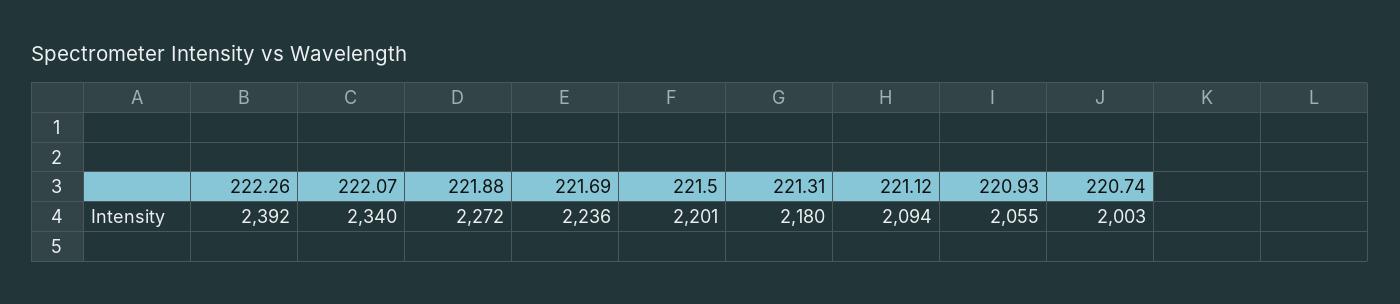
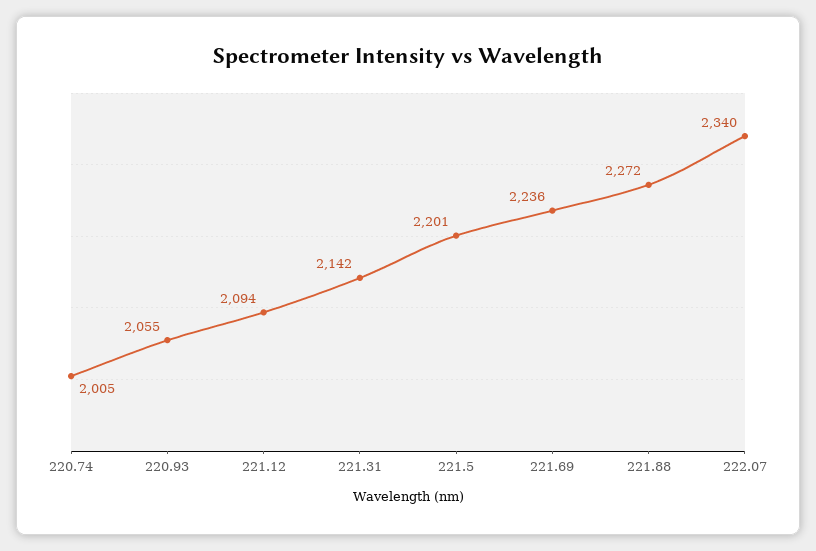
222.26: 2392 -> none
221.31: 2180 -> 2142
220.74: 2003 -> 2005

